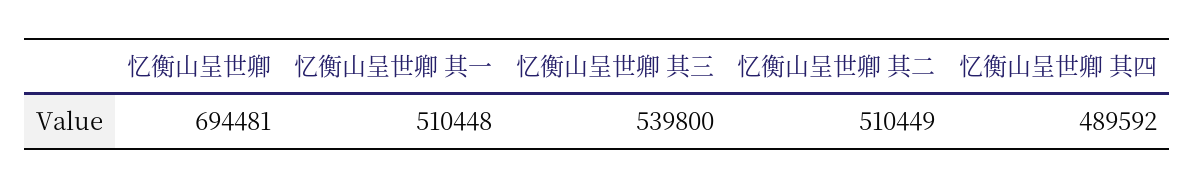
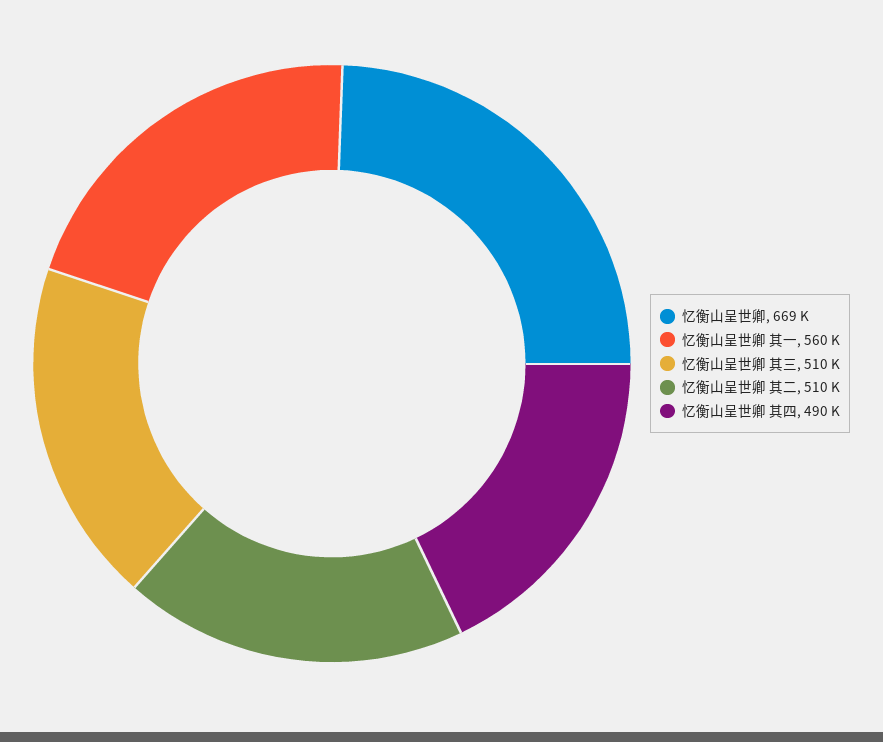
忆衡山呈世卿: 694481 -> 669000
忆衡山呈世卿 其一: 510448 -> 560000
忆衡山呈世卿 其三: 539800 -> 510000

